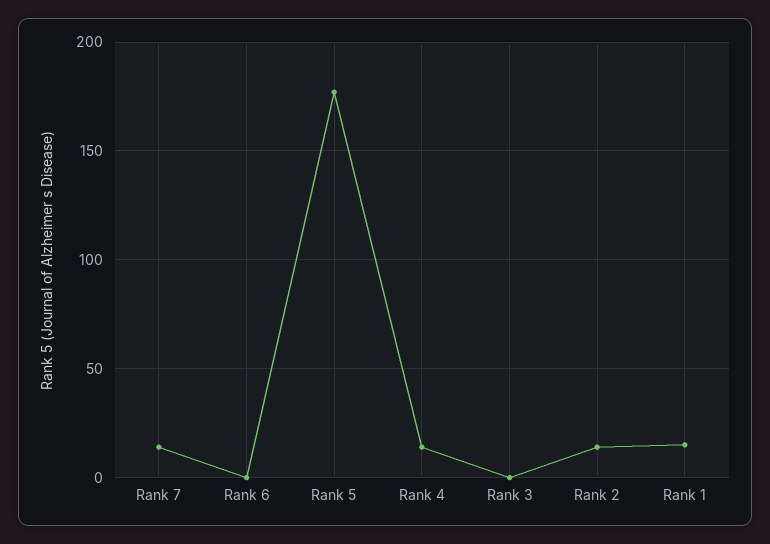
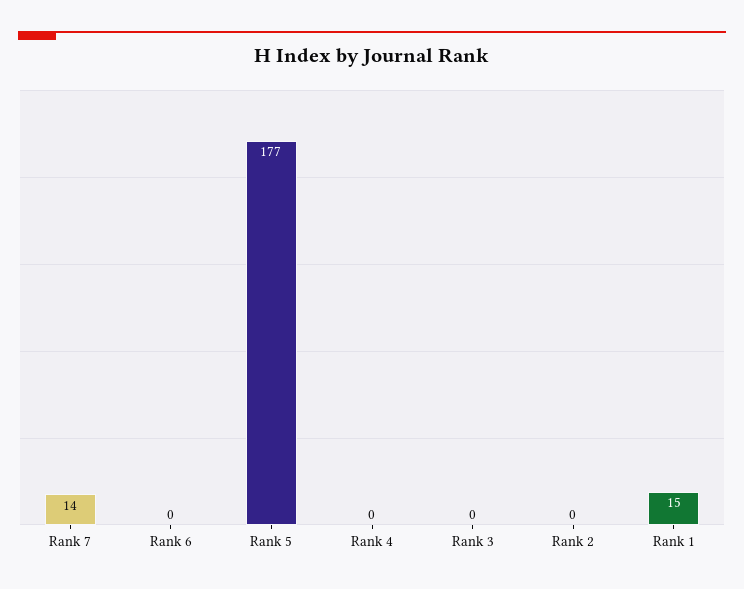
Rank 4: 15 -> 0
Rank 2: 15 -> 0

